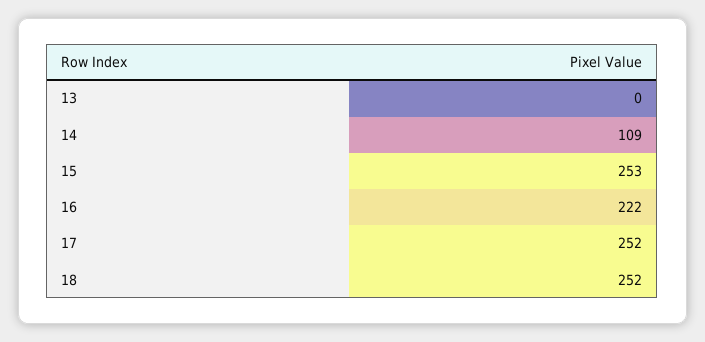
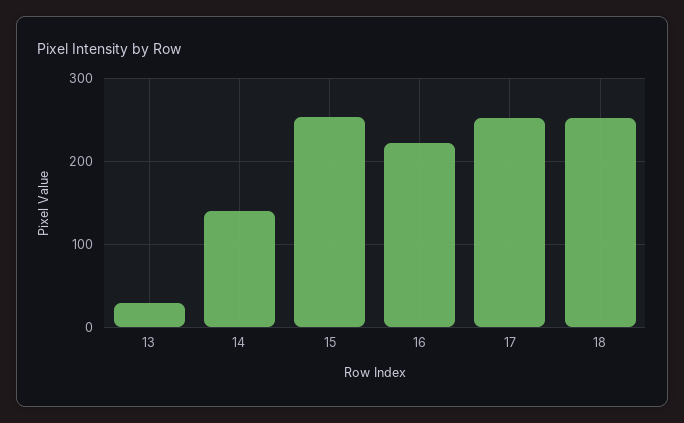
13: 0 -> 30
14: 109 -> 140

